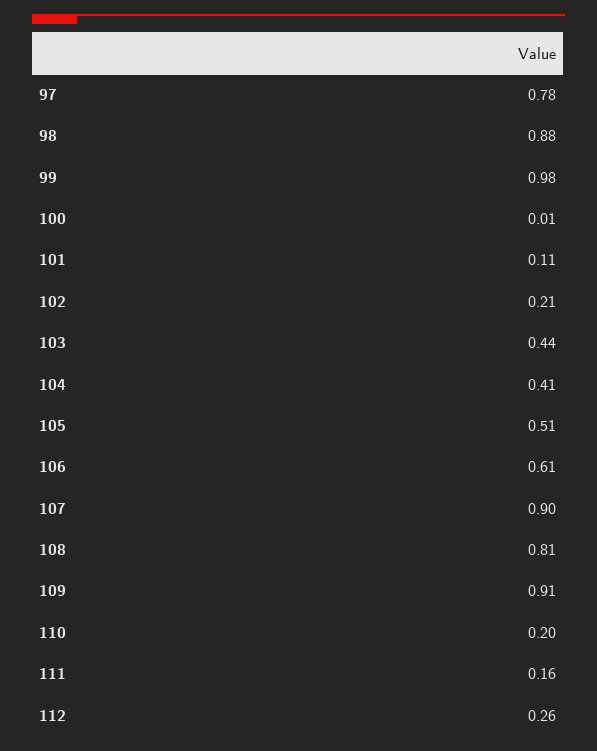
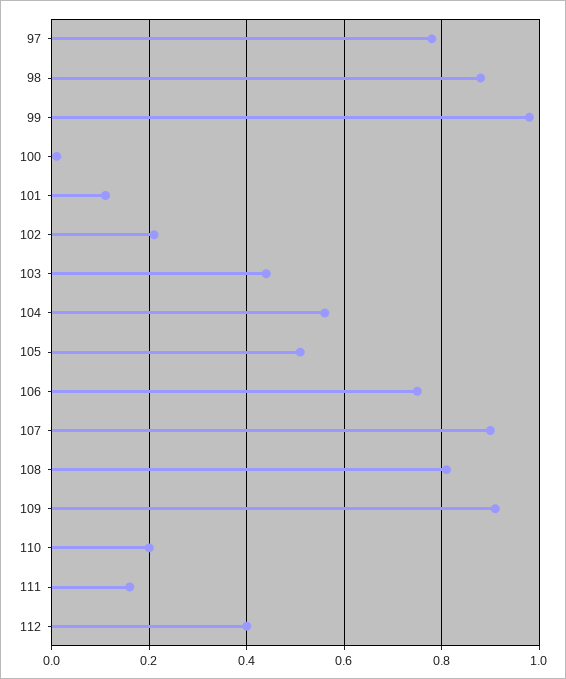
104: 0.41 -> 0.55
106: 0.61 -> 0.75
112: 0.26 -> 0.4

